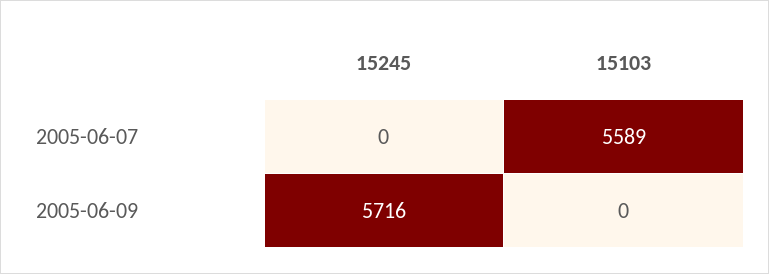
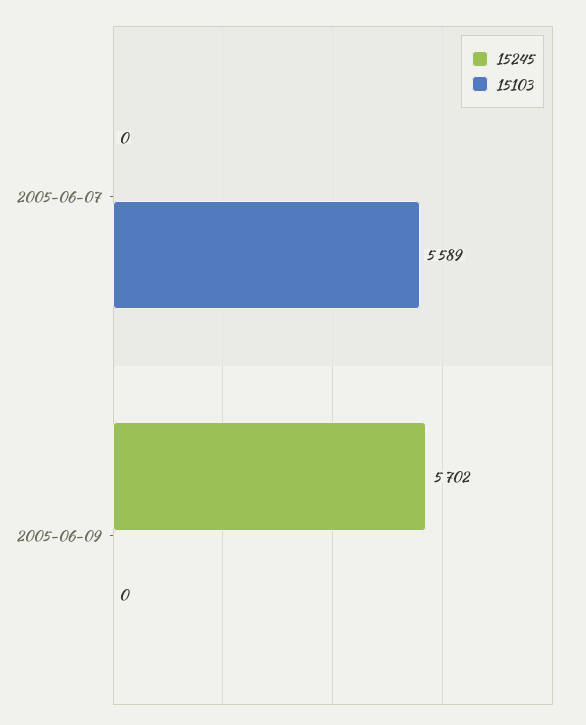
15245, 2005-06-09: 5716 -> 5702

